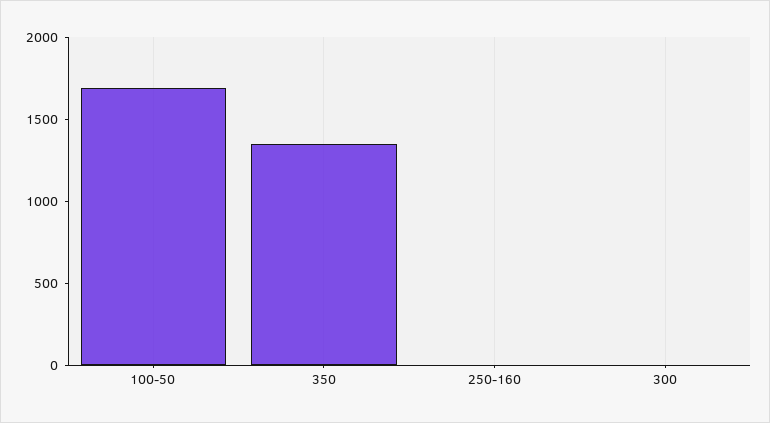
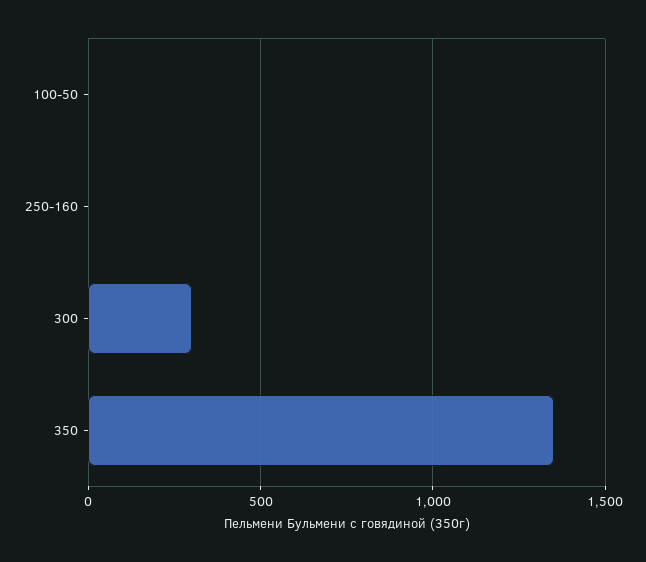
100-50: 1700 -> 0
300: 0 -> 300

